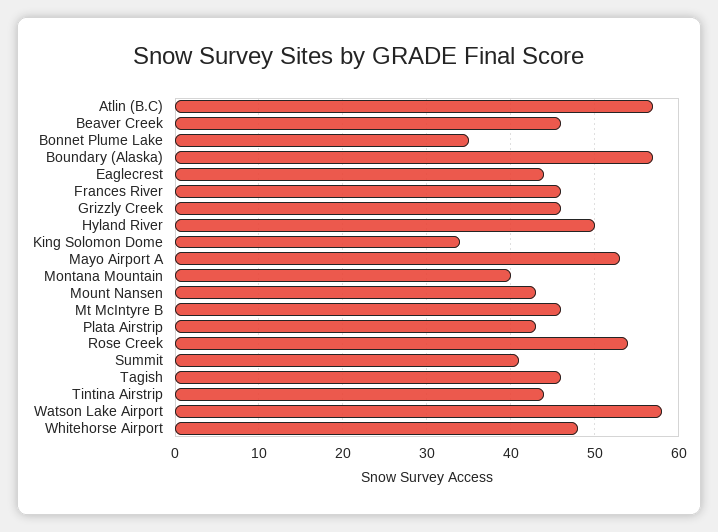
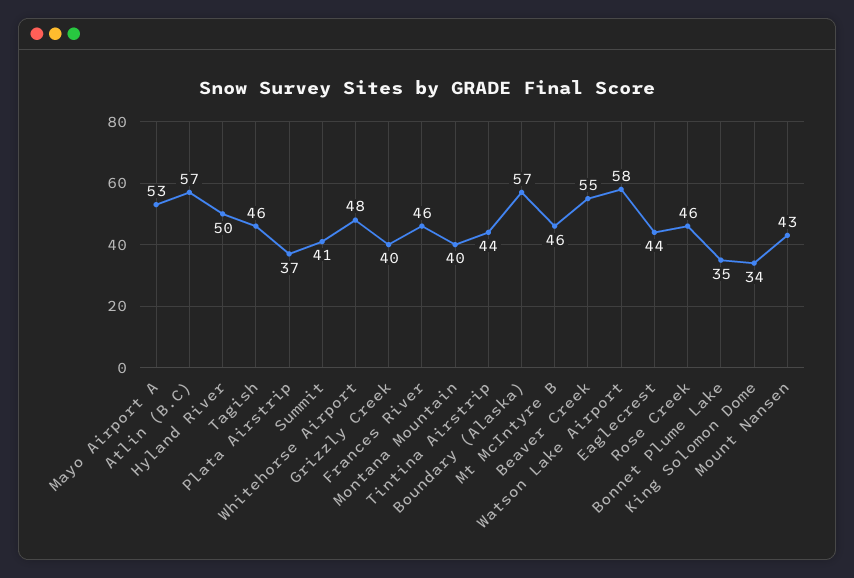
Beaver Creek: 46 -> 55
Grizzly Creek: 46 -> 40
Plata Airstrip: 43 -> 37
Rose Creek: 54 -> 46

